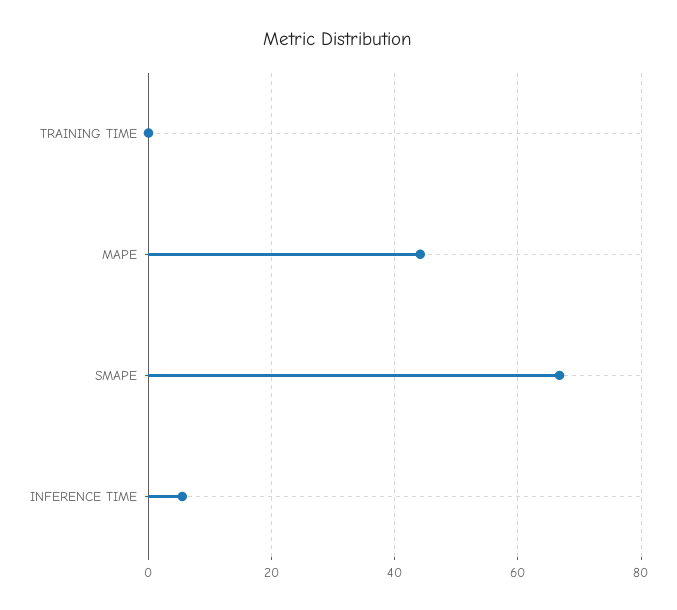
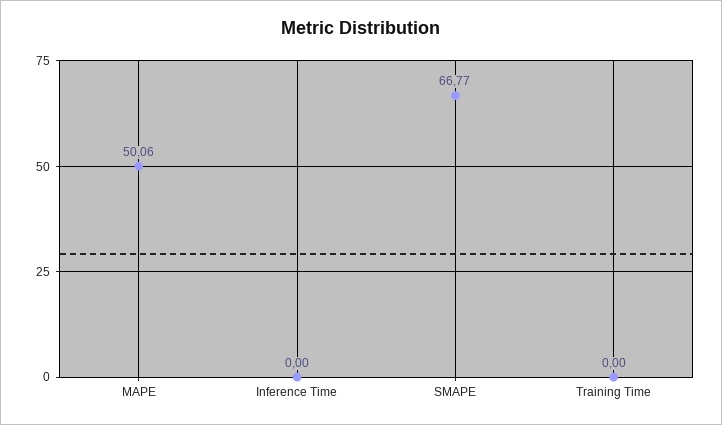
MAPE: 44 -> 50.06
INFERENCE TIME: 6 -> 0

